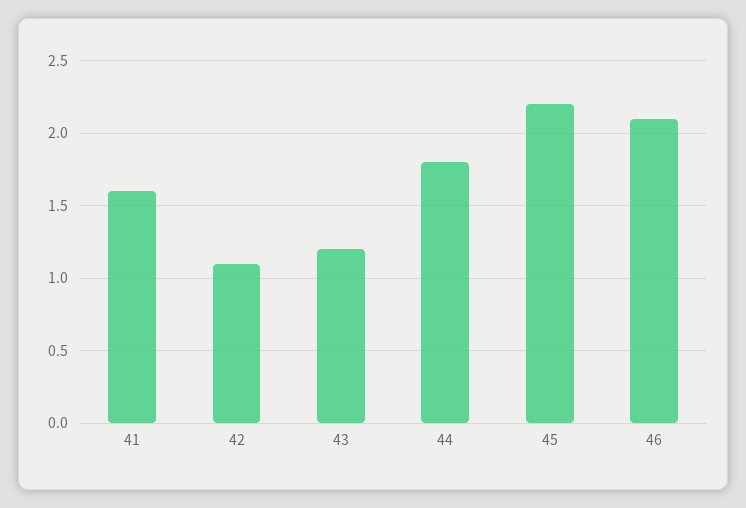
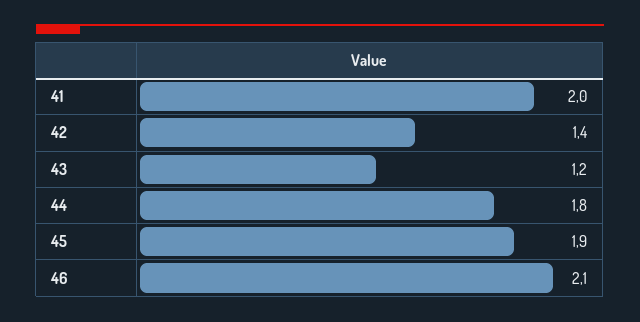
41: 1.6 -> 2
42: 1.1 -> 1.4
45: 2.2 -> 1.9

